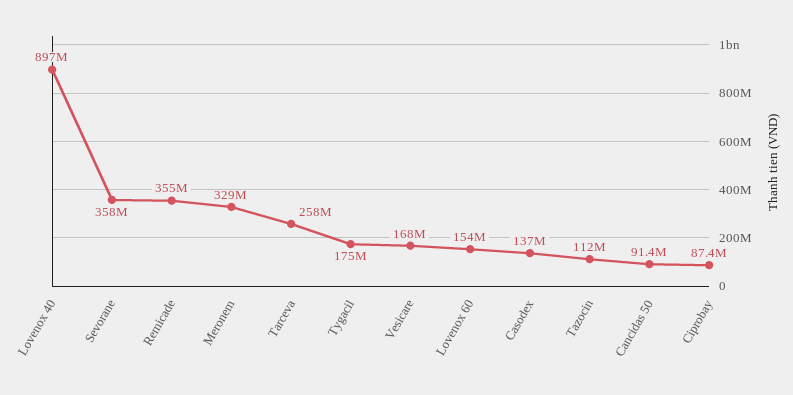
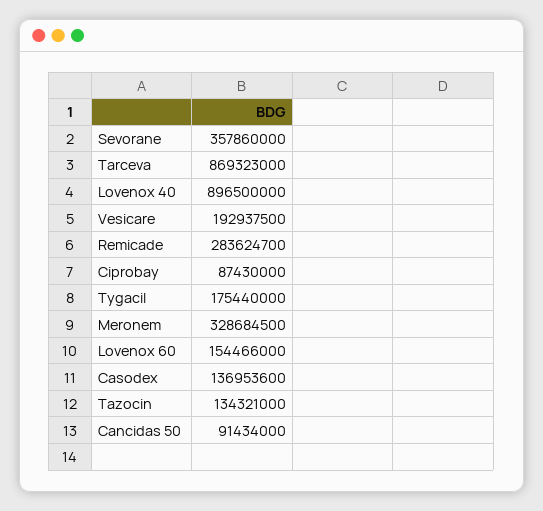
Remicade: 355000000 -> 283624700
Tarceva: 258000000 -> 869323000
Vesicare: 168000000 -> 192937500
Tazocin: 112000000 -> 134321000

